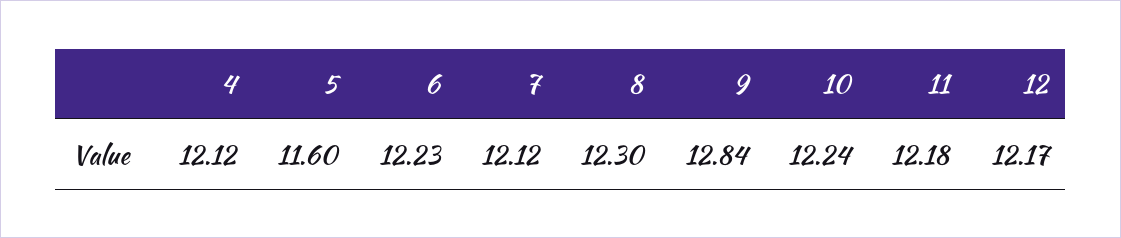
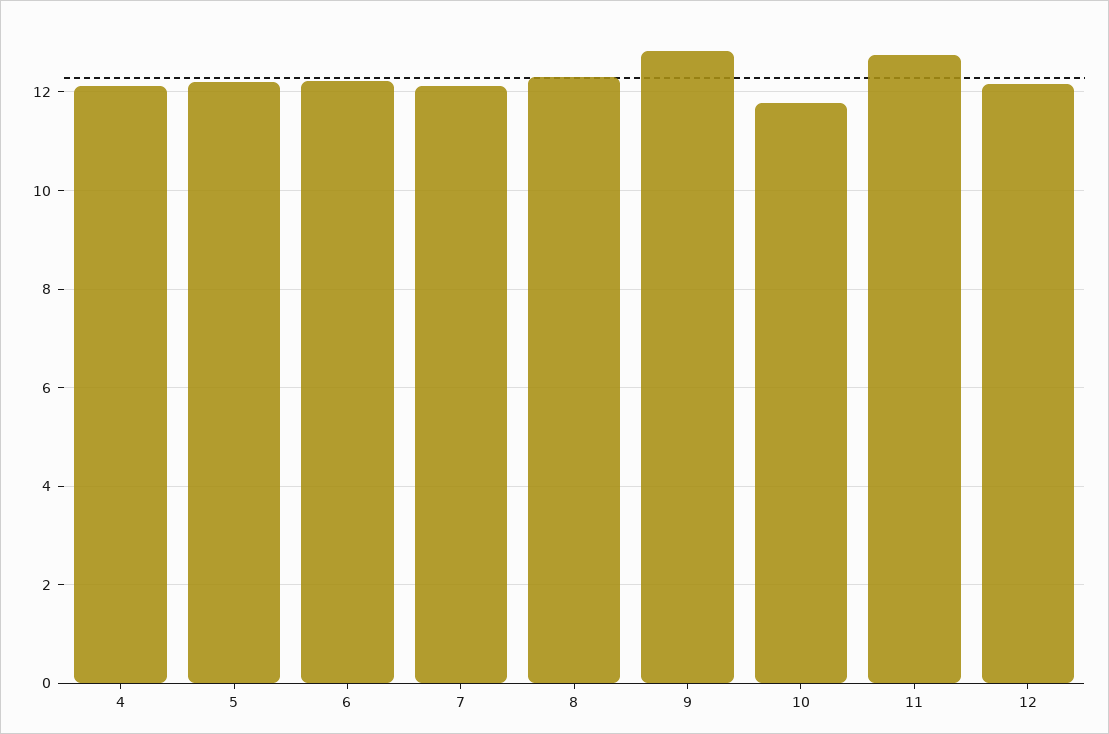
5: 11.6 -> 12.2
10: 12.24 -> 11.8
11: 12.18 -> 12.8

